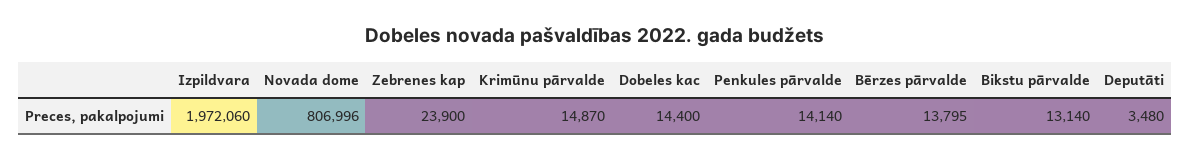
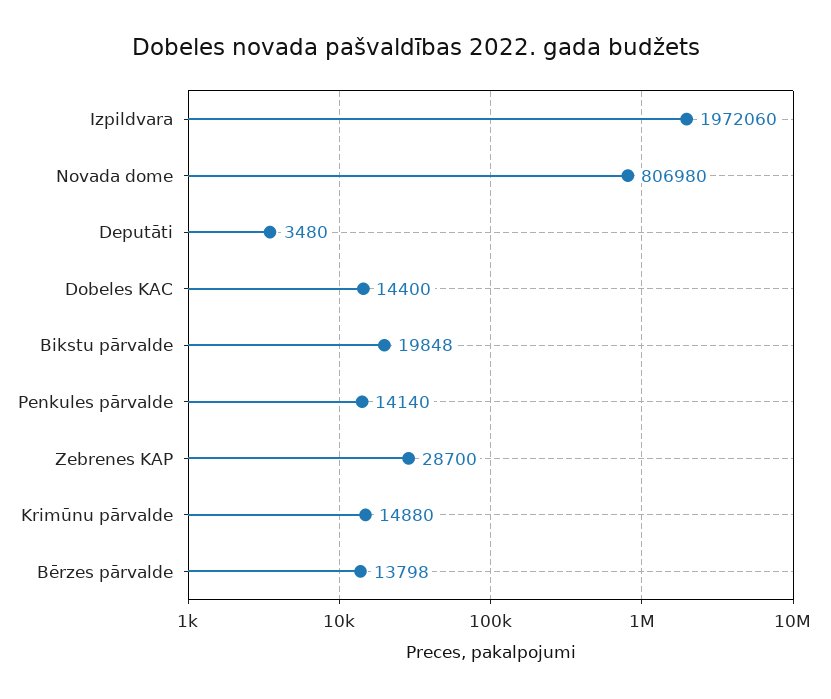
Novada dome: 806996 -> 806980
Zebrenes kap: 23900 -> 28700
Krimūnu pārvalde: 14870 -> 14880
Bērzes pārvalde: 13795 -> 13798
Bikstu pārvalde: 13140 -> 19848

